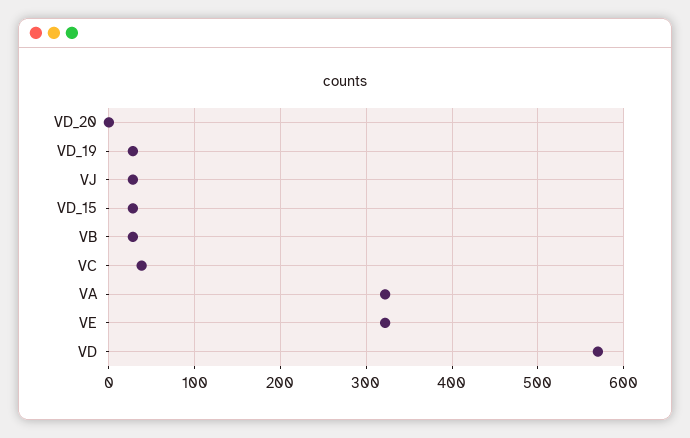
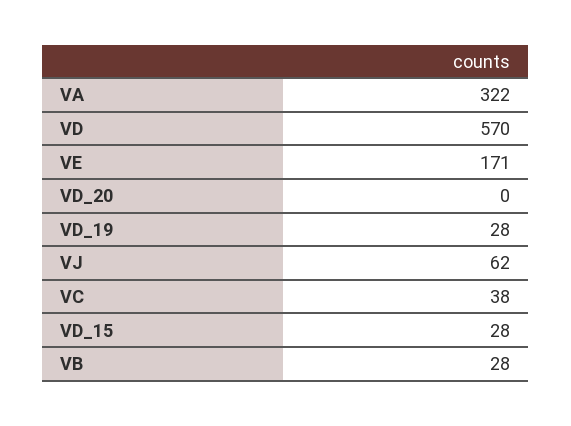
VJ: 30 -> 62
VE: 320 -> 171

